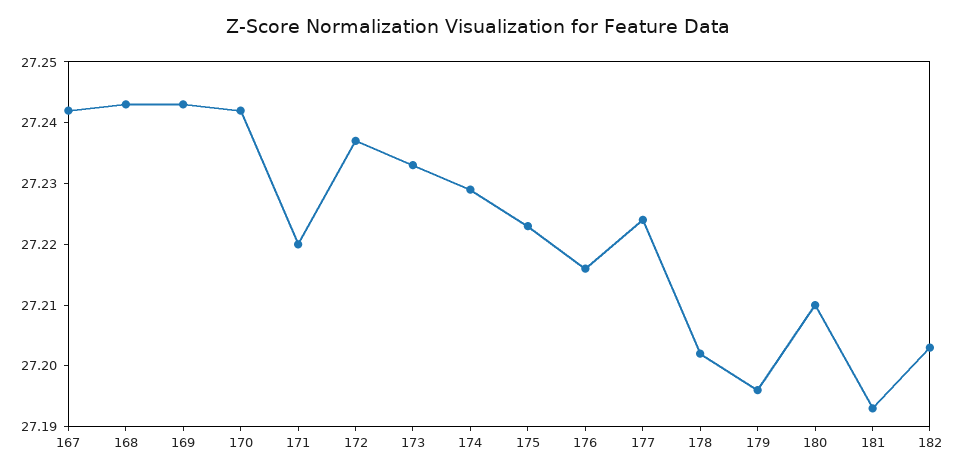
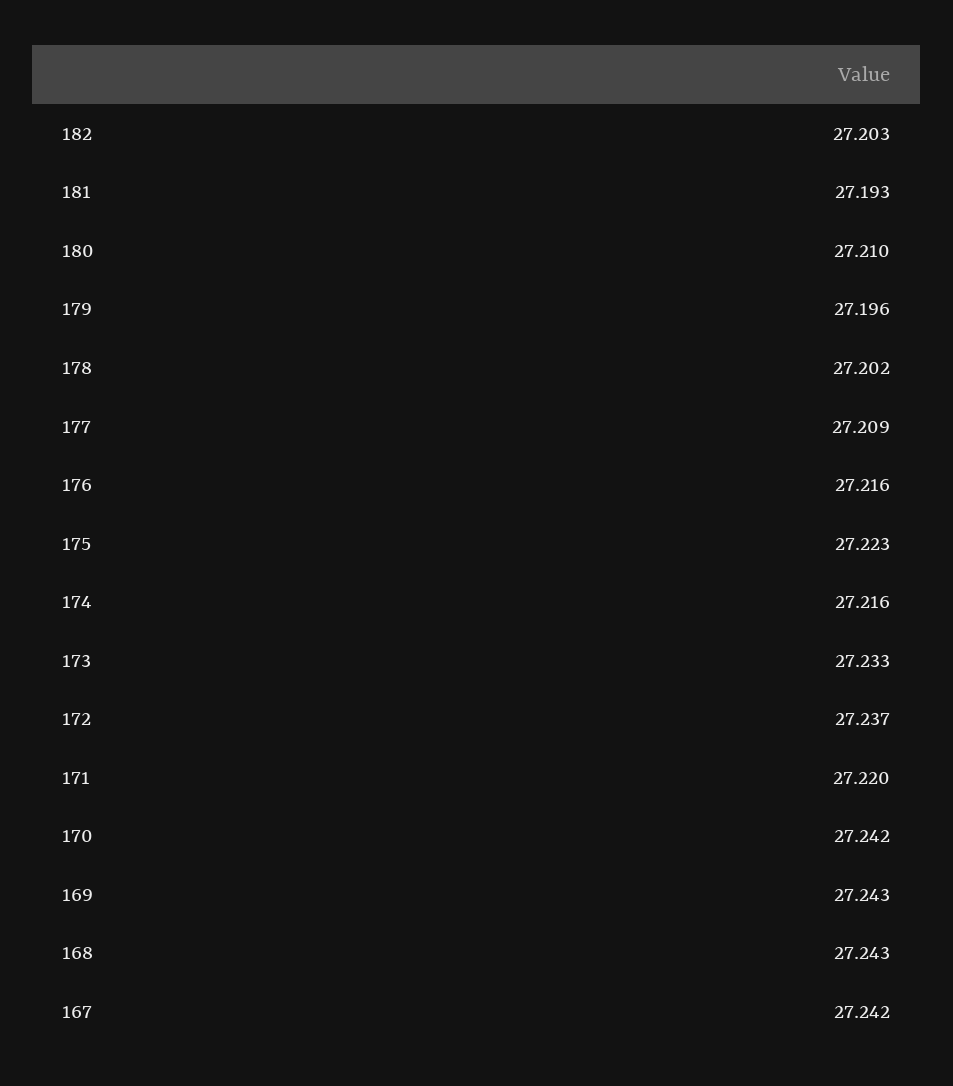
174: 27.23 -> 27.216
177: 27.225 -> 27.209

